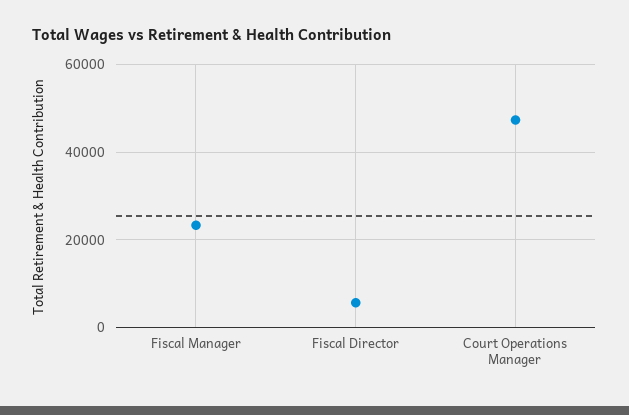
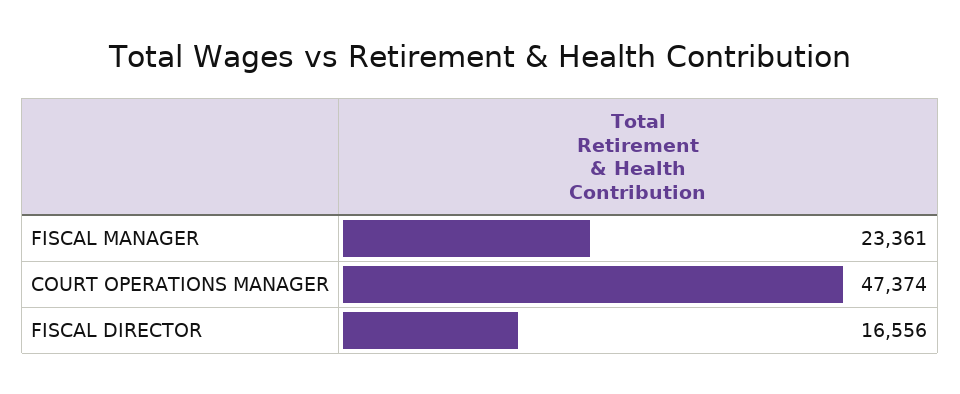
Fiscal Director: 6000 -> 16556

